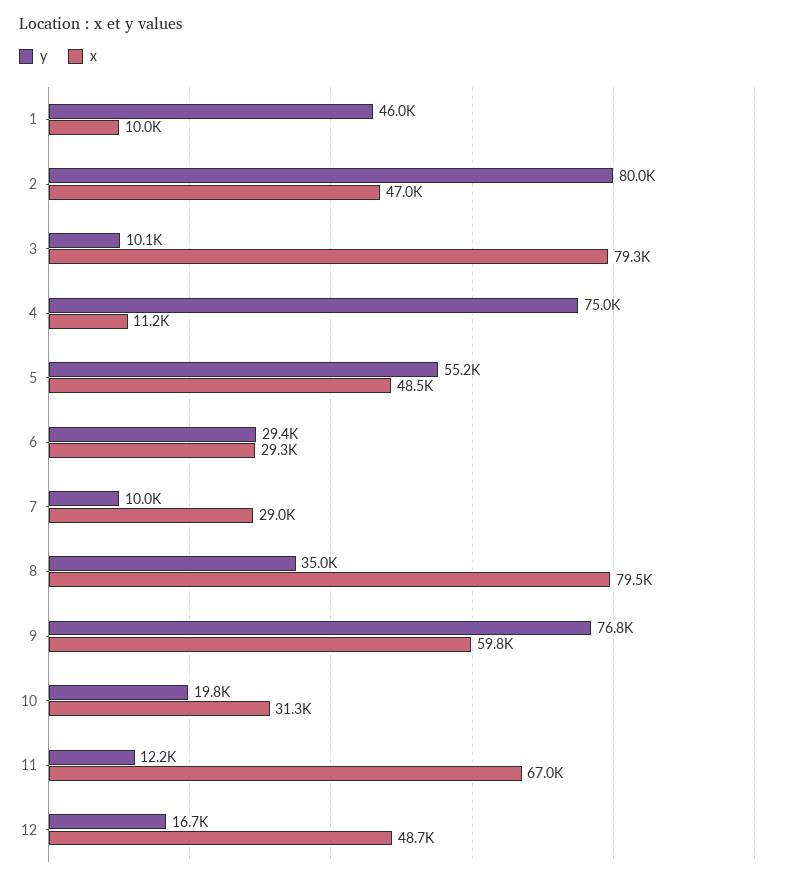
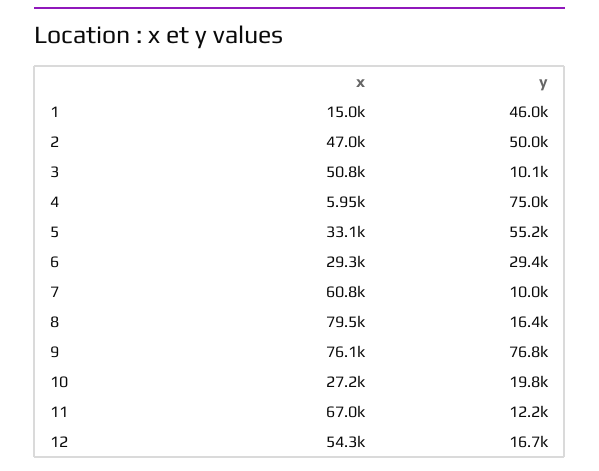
x, 1: 10000 -> 15000
y, 2: 80000 -> 50000
x, 3: 79300 -> 50800
x, 4: 11200 -> 5950
x, 5: 48500 -> 33100
x, 7: 29000 -> 60800
y, 8: 35000 -> 16400
x, 9: 59800 -> 76100
x, 10: 31300 -> 27200
x, 12: 48700 -> 54300

